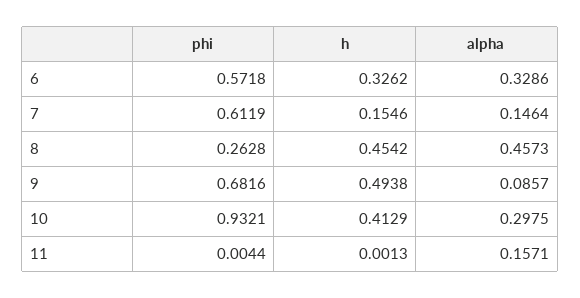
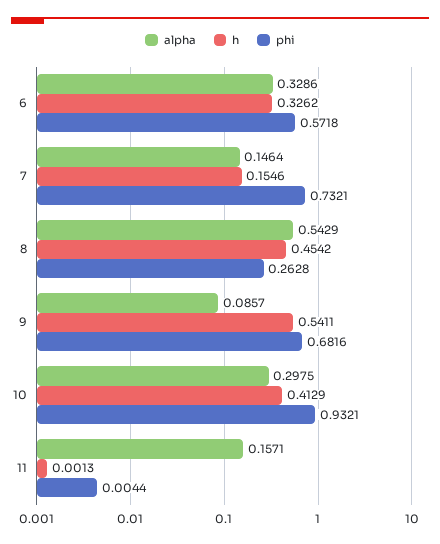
phi, 7: 0.6119 -> 0.7321
alpha, 8: 0.4573 -> 0.5429
h, 9: 0.4938 -> 0.5411

